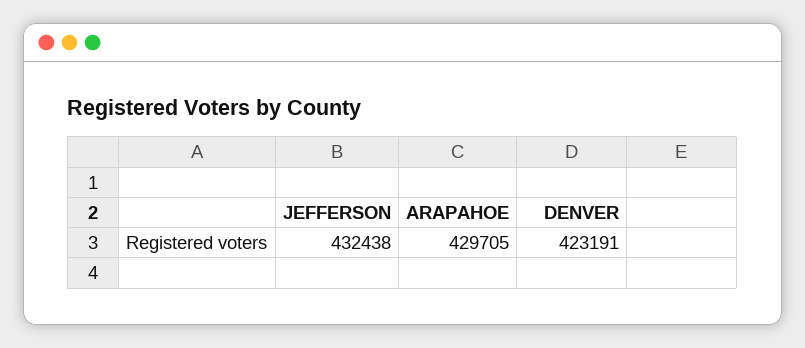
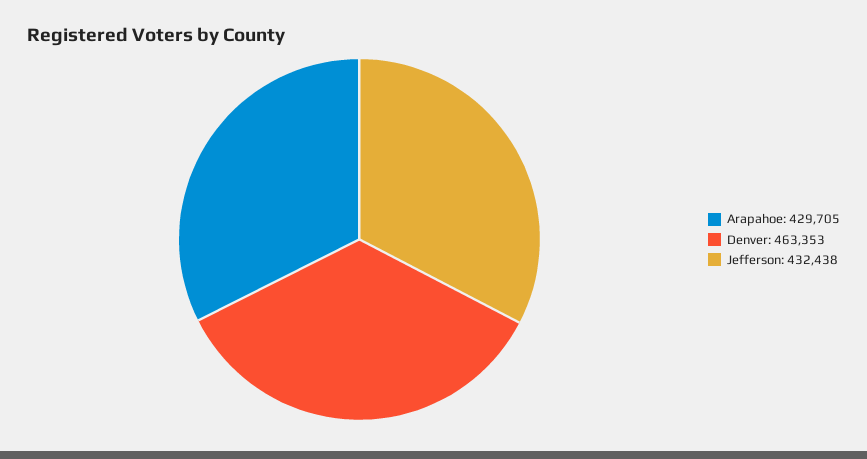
DENVER: 423191 -> 463353

